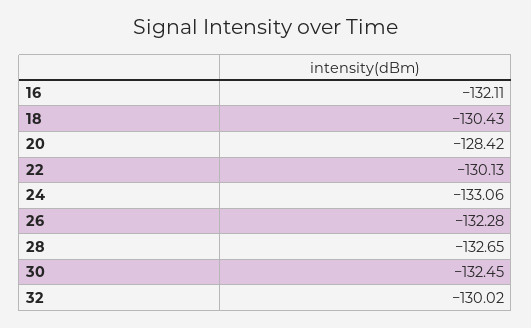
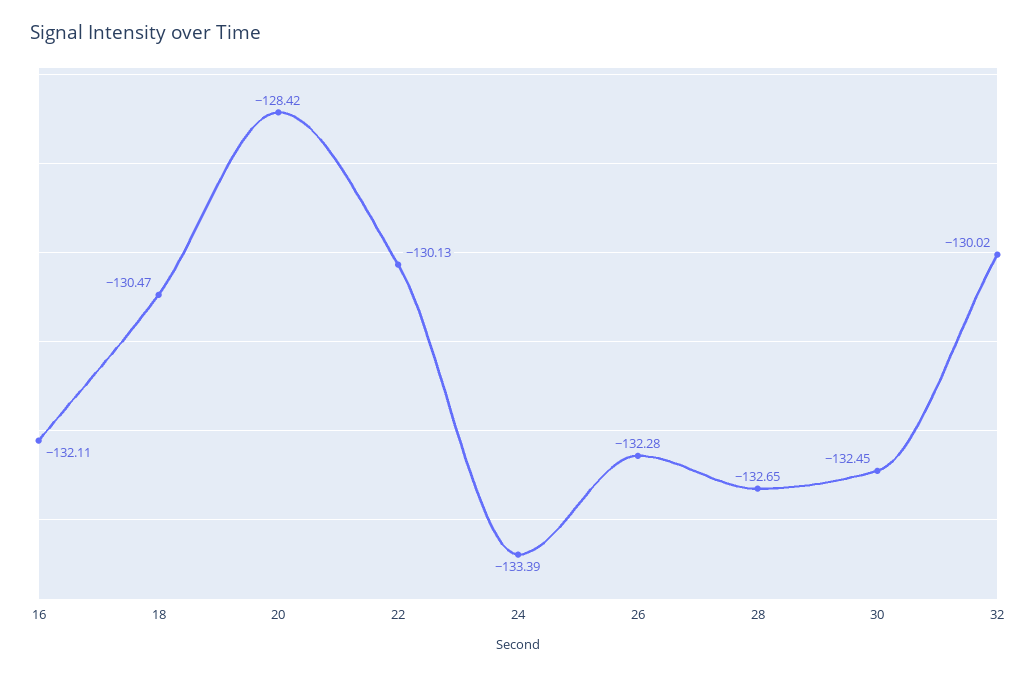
18: -130.43 -> -130.47
24: -133.06 -> -133.39

